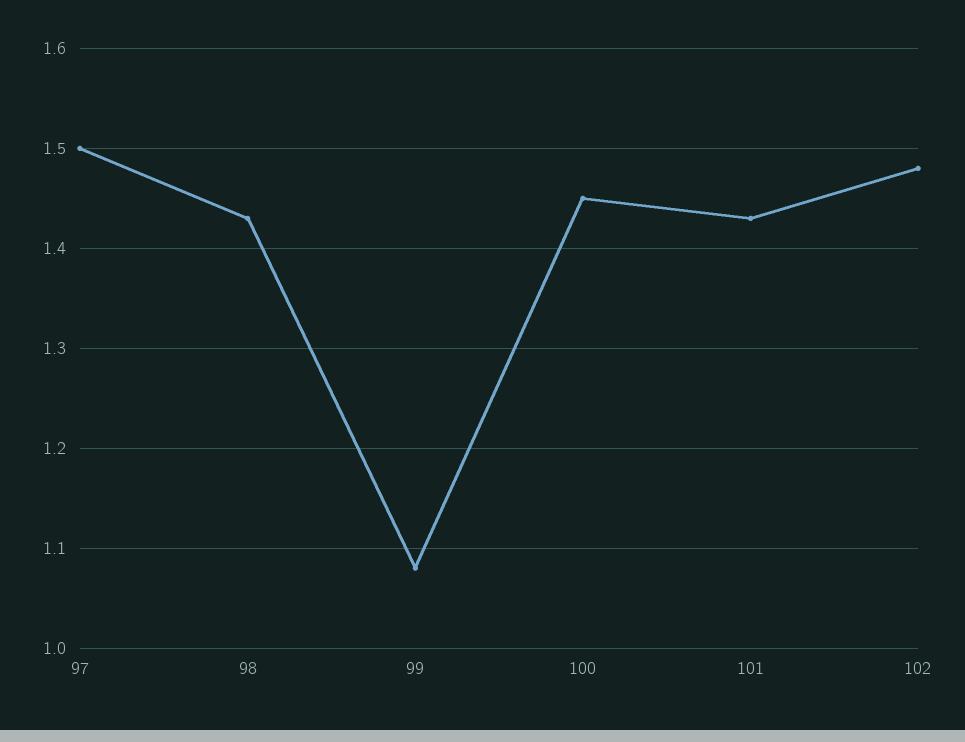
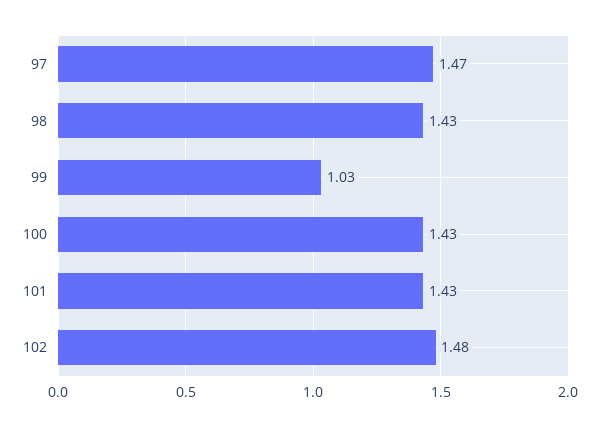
97: 1.5 -> 1.47
99: 1.08 -> 1.03
100: 1.45 -> 1.43

